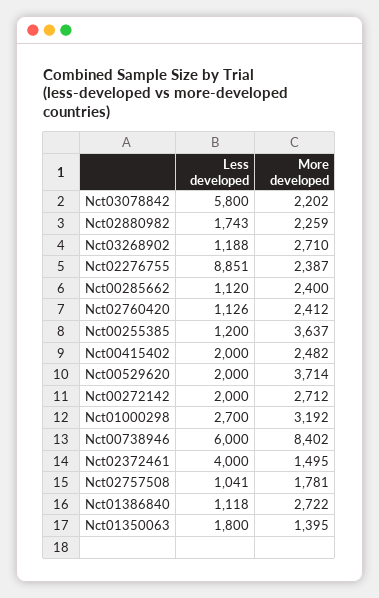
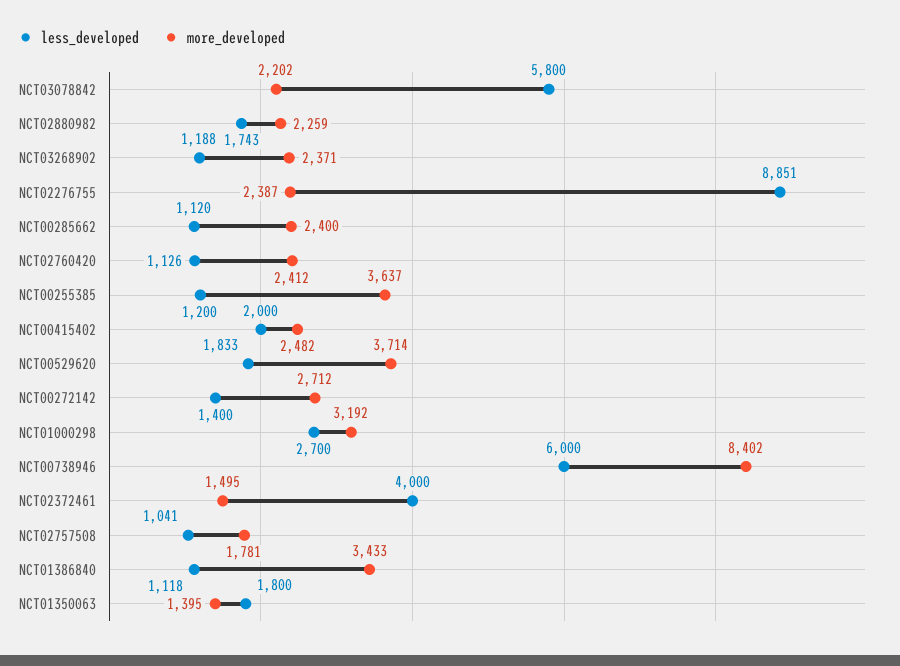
More developed, Nct03268902: 2710 -> 2371
Less developed, Nct00529620: 2000 -> 1833
Less developed, Nct00272142: 2000 -> 1400
More developed, Nct01386840: 2722 -> 3433

